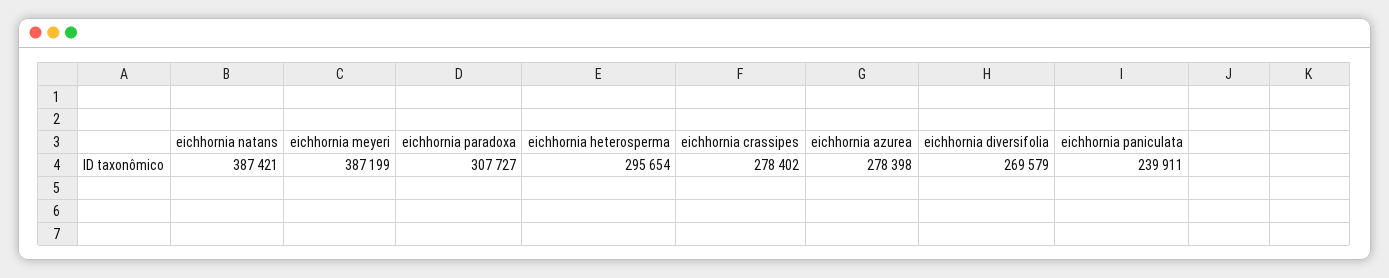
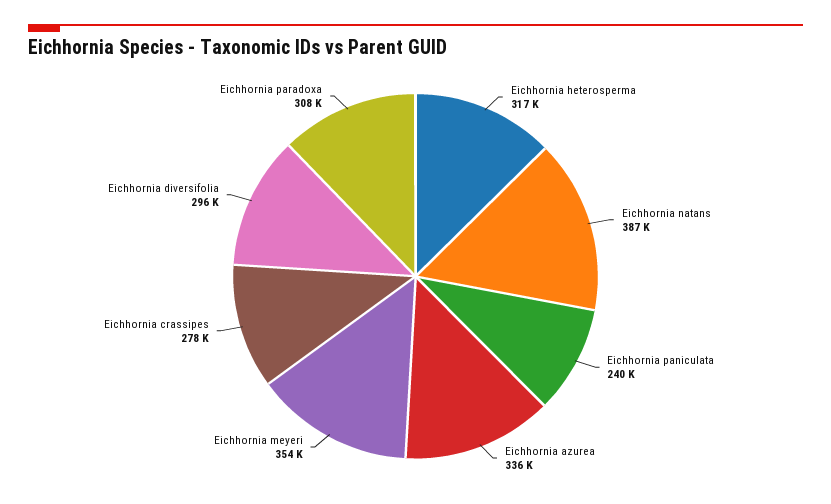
eichhornia meyeri: 387199 -> 354000
eichhornia heterosperma: 295654 -> 317000
eichhornia azurea: 278398 -> 336000
eichhornia diversifolia: 269579 -> 296000

